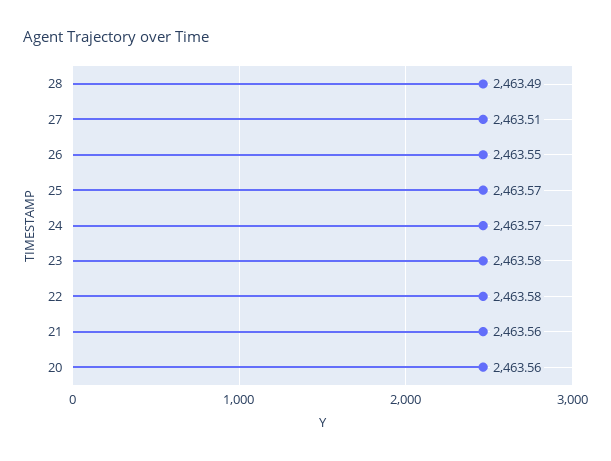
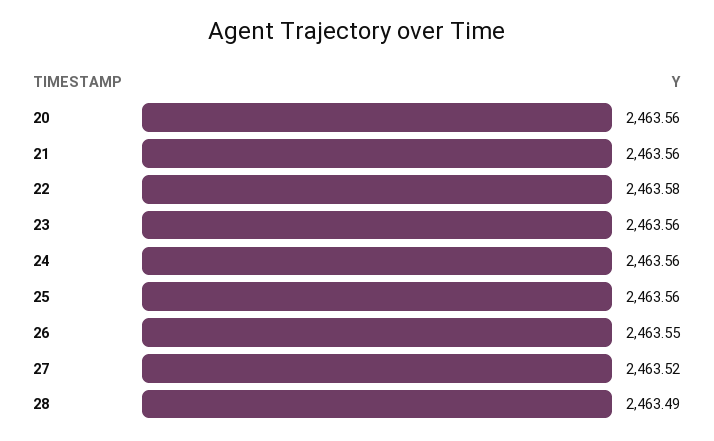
27: 2463.51 -> 2463.52
25: 2463.57 -> 2463.56
24: 2463.57 -> 2463.56
23: 2463.58 -> 2463.56

